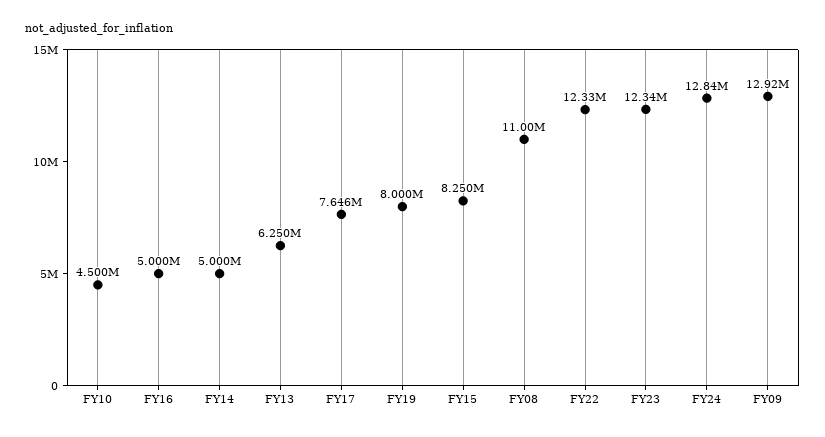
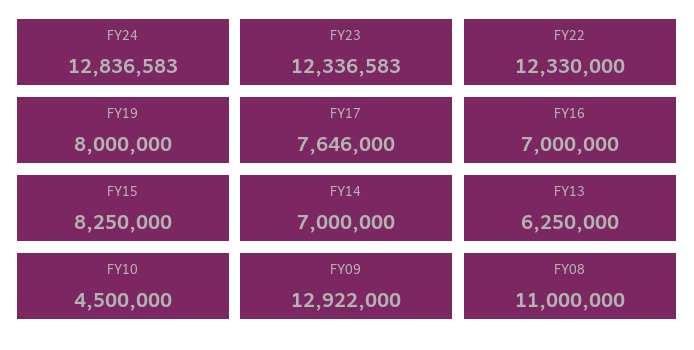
FY16: 5000000 -> 7000000
FY14: 5000000 -> 7000000

